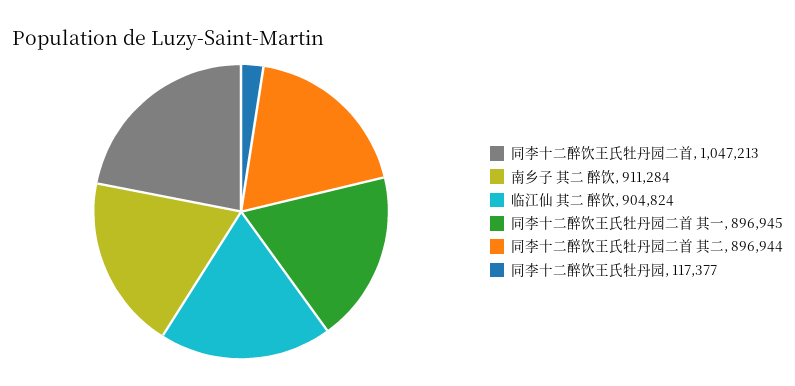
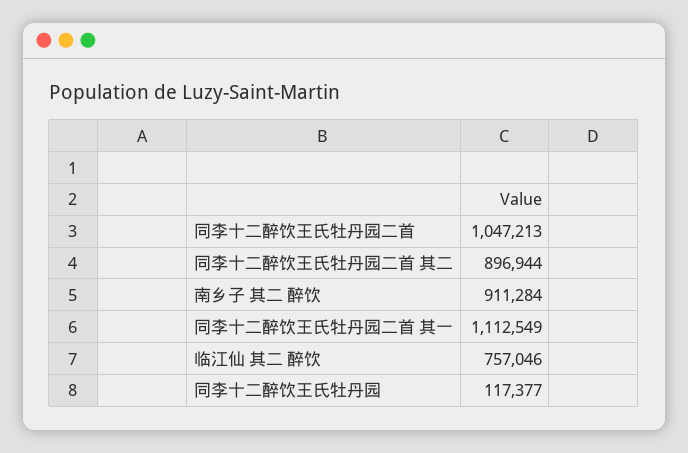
临江仙 其二 醉饮: 904824 -> 757046
同李十二醉饮王氏牡丹园二首 其一: 896945 -> 1112549

